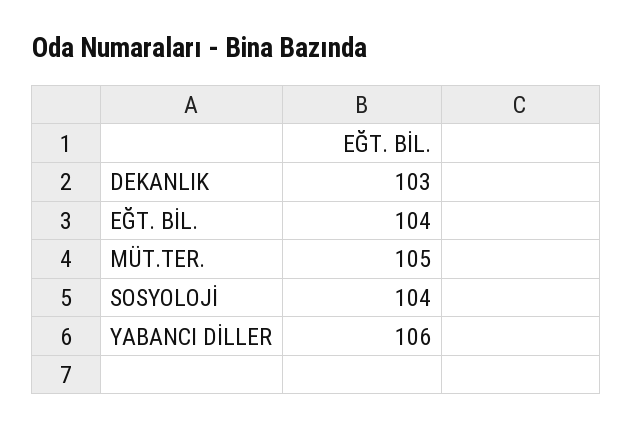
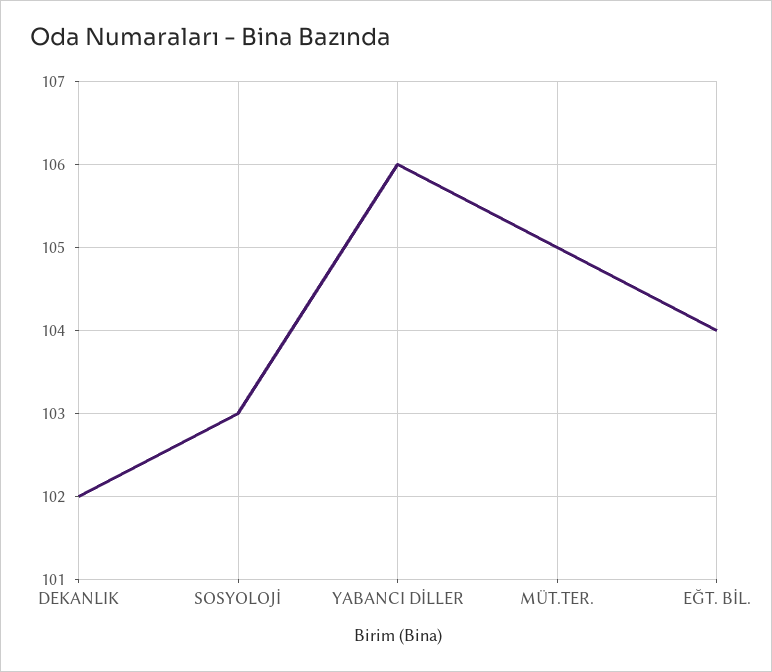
DEKANLIK: 103 -> 102
SOSYOLOJİ: 104 -> 103

